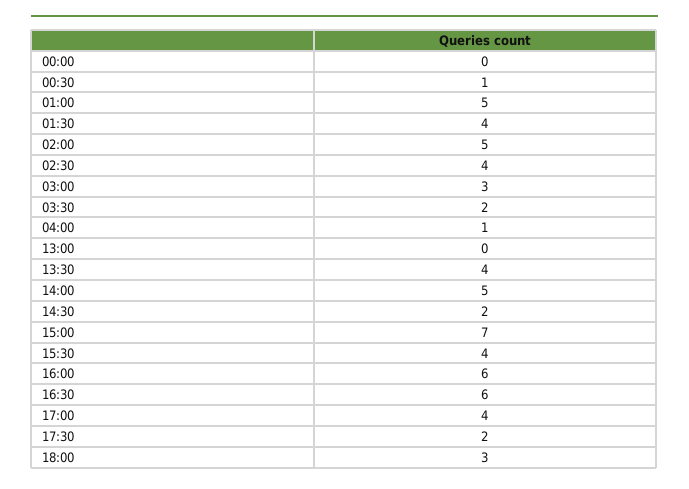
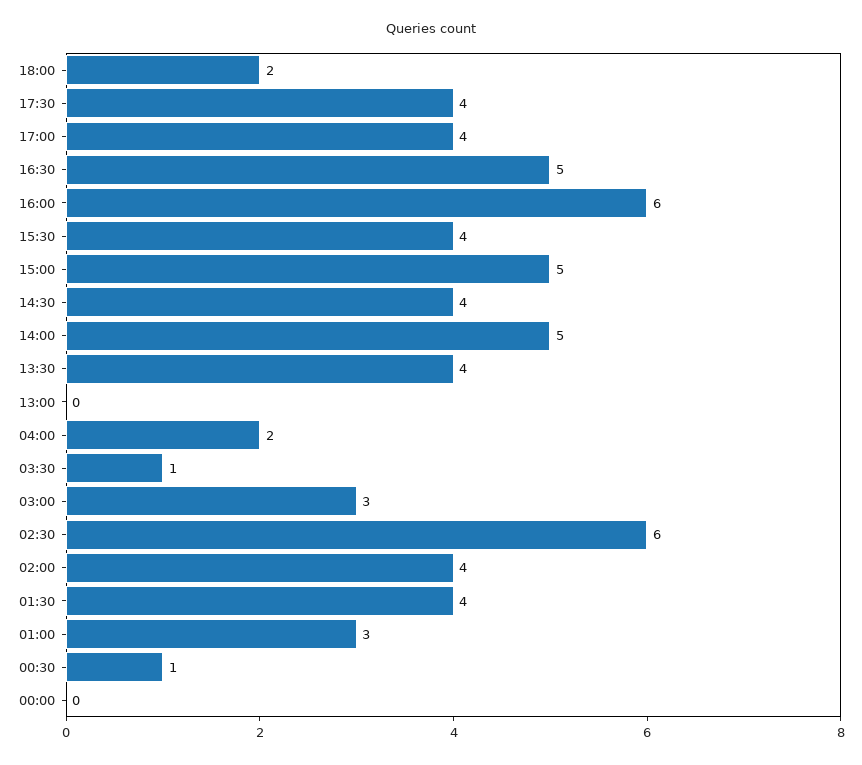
01:00: 5 -> 3
02:00: 5 -> 4
02:30: 4 -> 6
03:30: 2 -> 1
04:00: 1 -> 2
14:30: 2 -> 4
15:00: 7 -> 5
16:30: 6 -> 5
17:30: 2 -> 4
18:00: 3 -> 2

